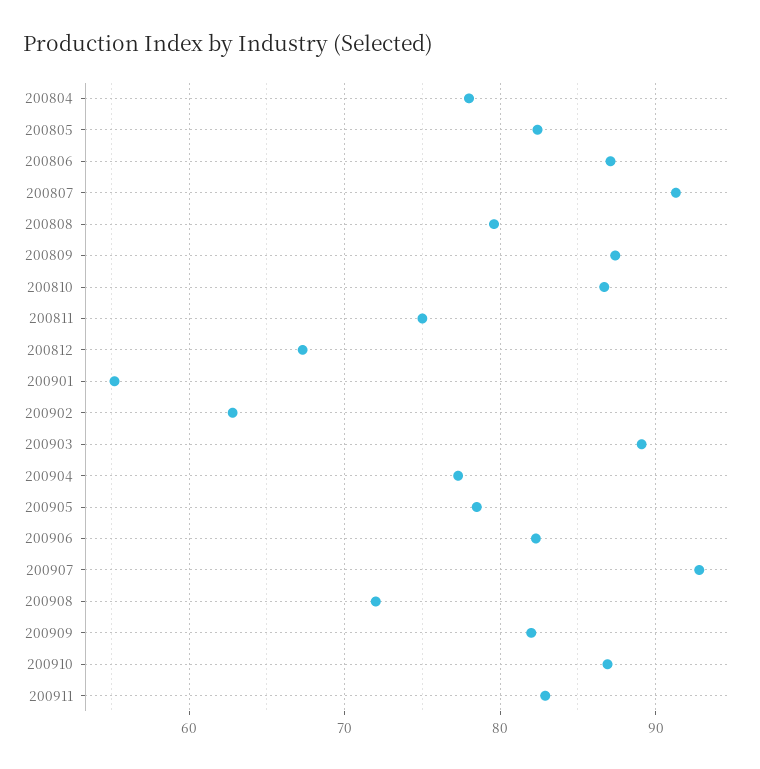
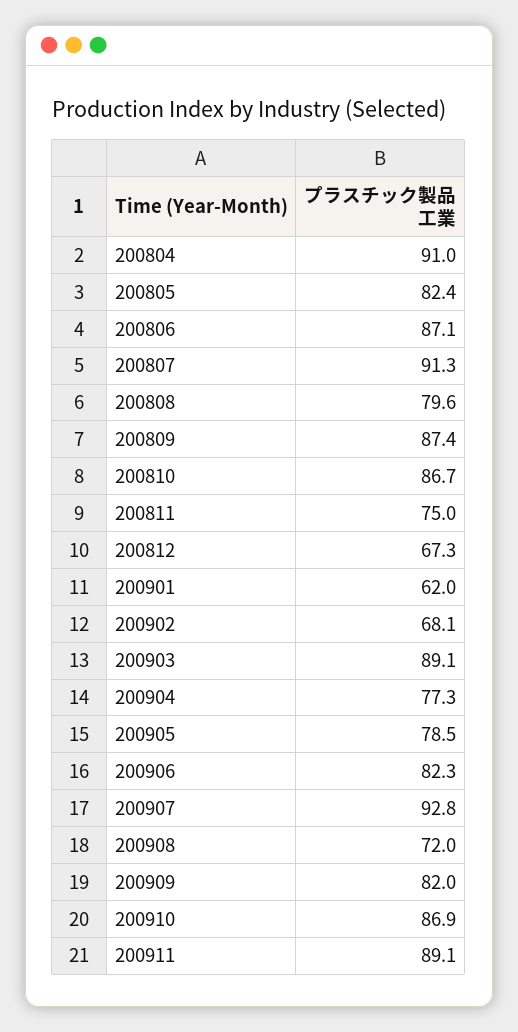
200804: 78 -> 91
200901: 55 -> 62
200902: 63 -> 68.1
200911: 83 -> 89.1

